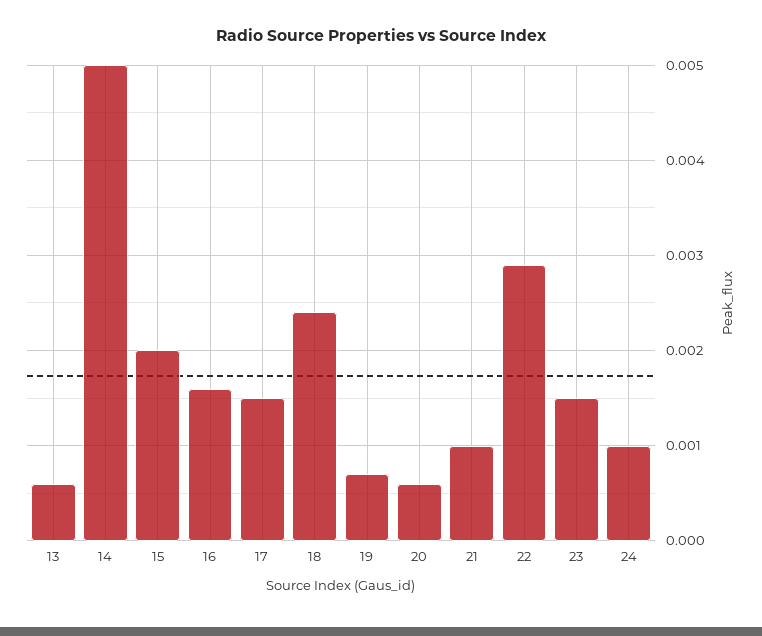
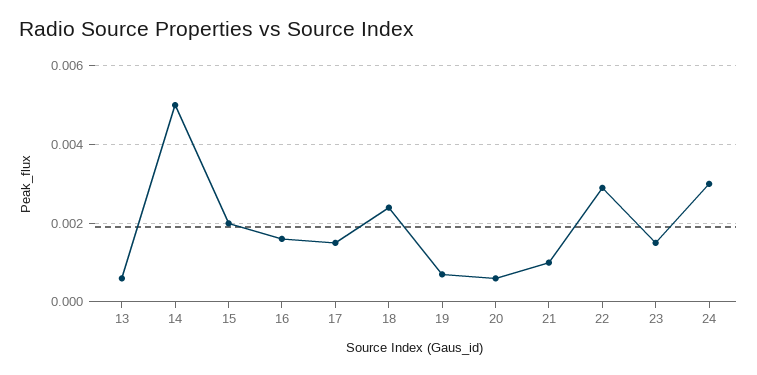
24: 0.001 -> 0.003

